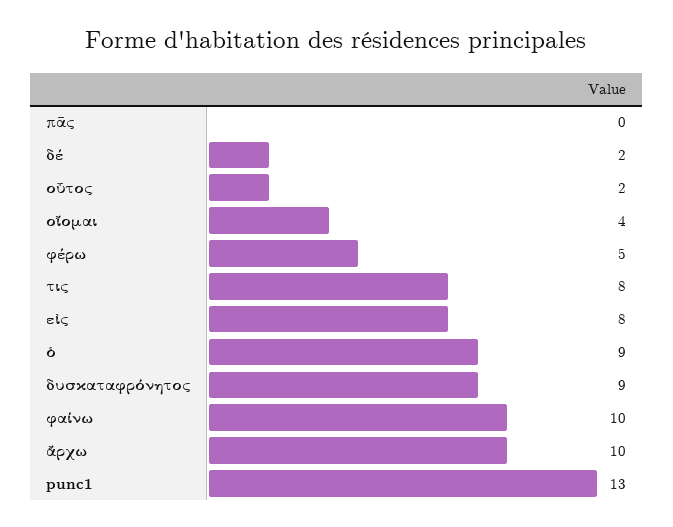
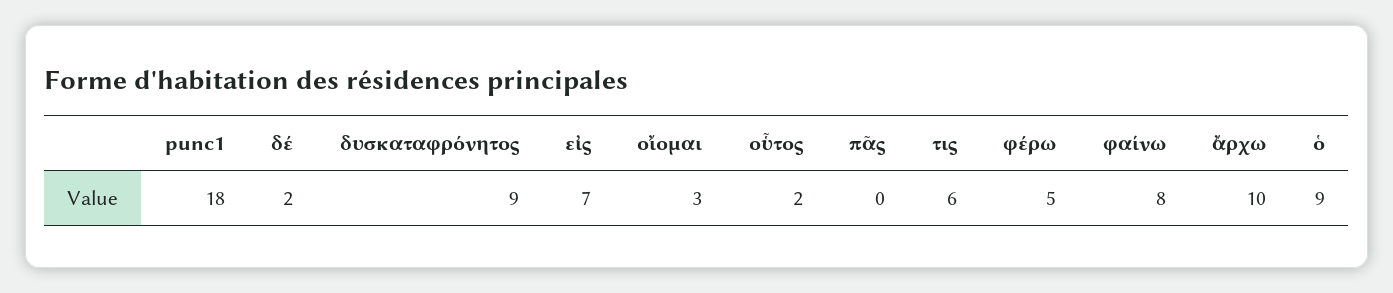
οἴομαι: 4 -> 3
τις: 8 -> 6
εἰς: 8 -> 7
φαίνω: 10 -> 8
punc1: 13 -> 18

